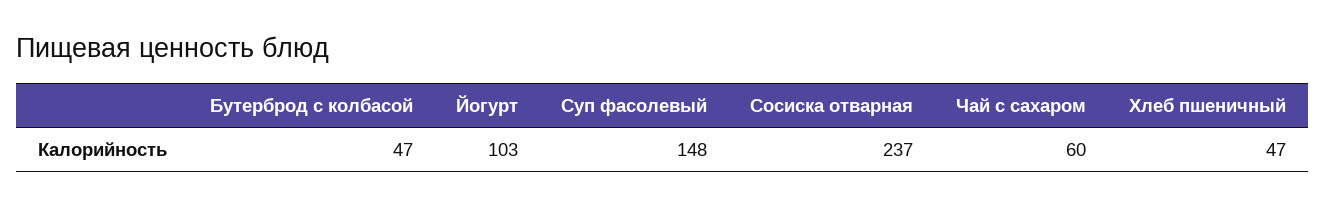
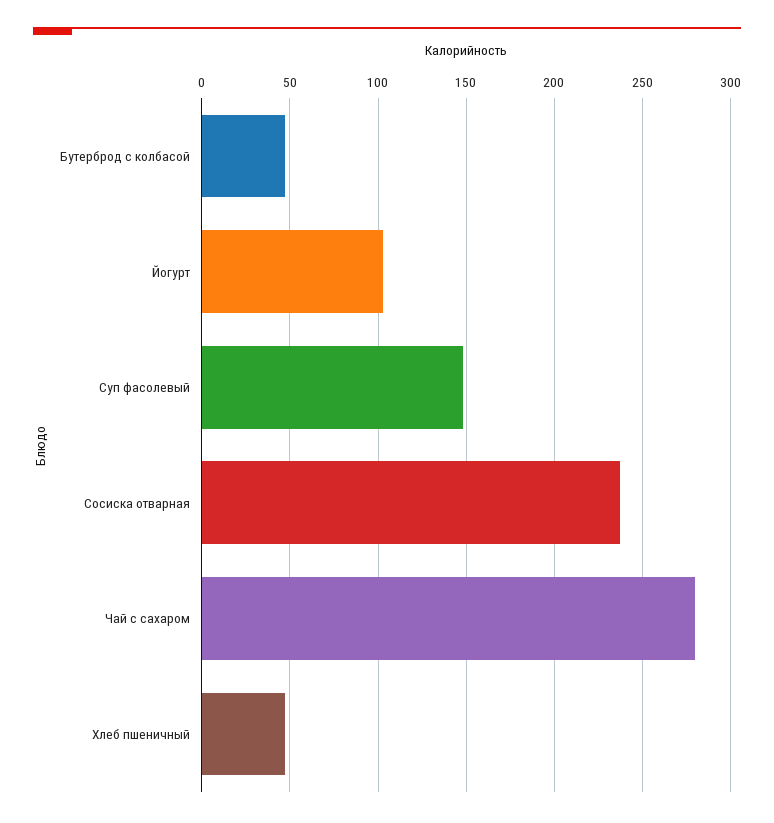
Чай с сахаром: 60 -> 280

